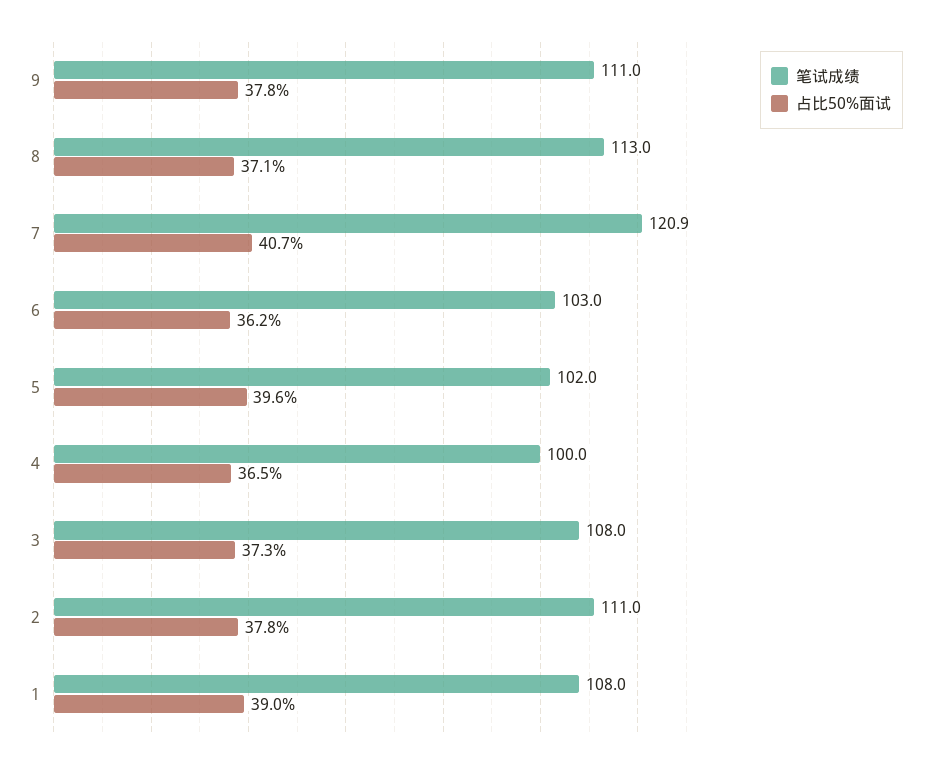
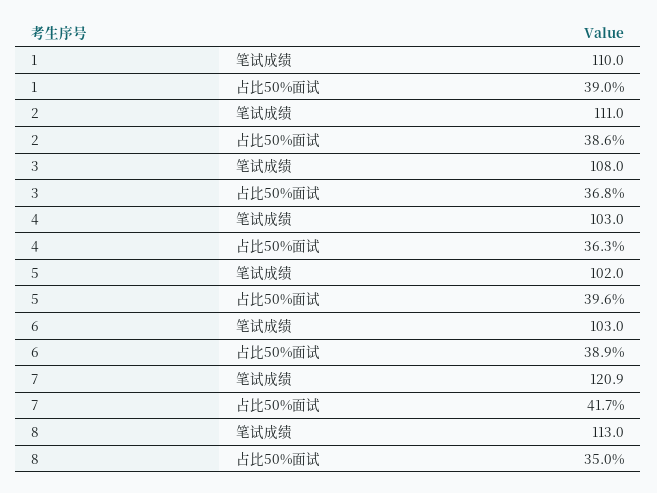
笔试成绩, 9: 111 -> none
占比50%面试, 9: 37.8 -> none
占比50%面试, 8: 37.1 -> 35
占比50%面试, 7: 40.7 -> 41.7
占比50%面试, 6: 36.2 -> 38.9
笔试成绩, 4: 100 -> 103
占比50%面试, 4: 36.5 -> 36.3
占比50%面试, 3: 37.3 -> 36.8
占比50%面试, 2: 37.8 -> 38.6
笔试成绩, 1: 108 -> 110

